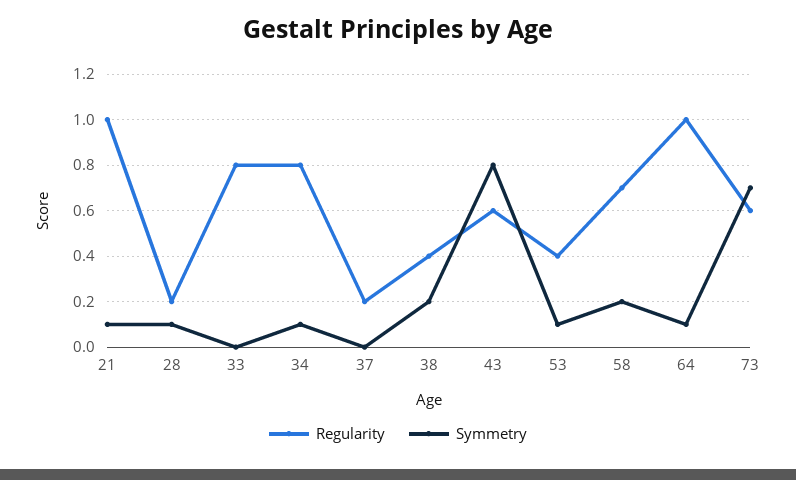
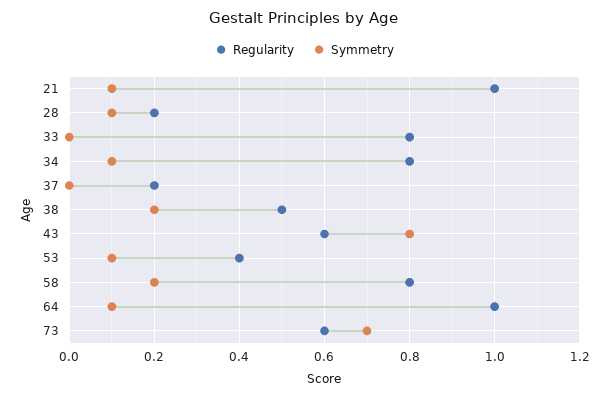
Regularity, 38: 0.4 -> 0.5
Regularity, 58: 0.7 -> 0.8

